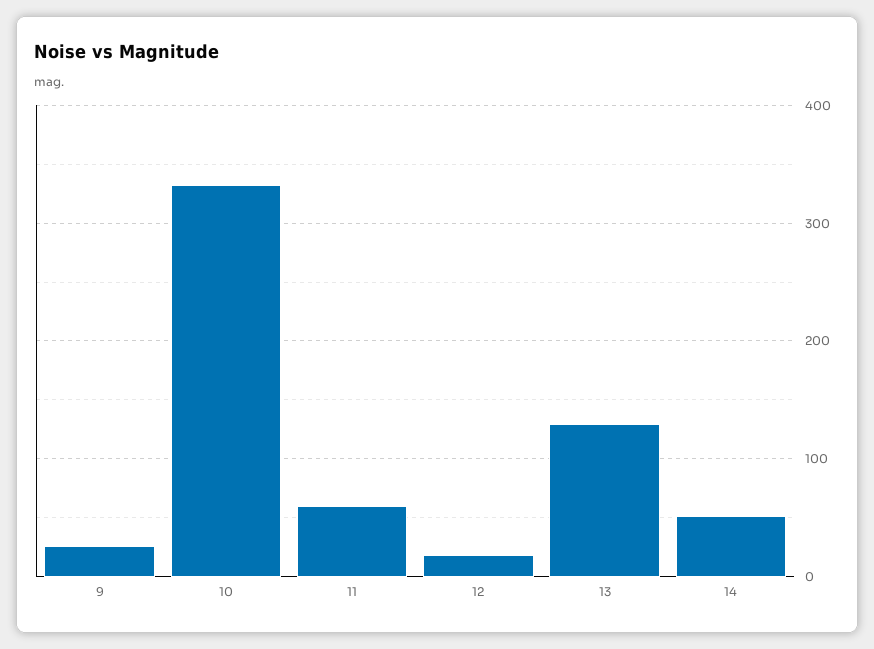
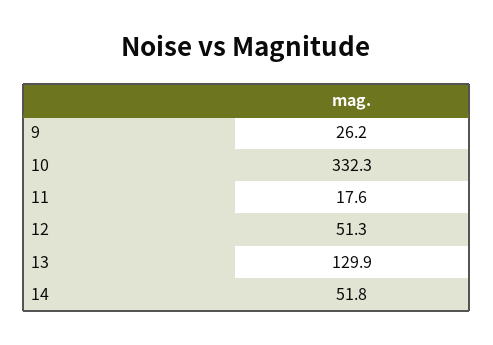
11: 60 -> 17.6
12: 20 -> 51.3

